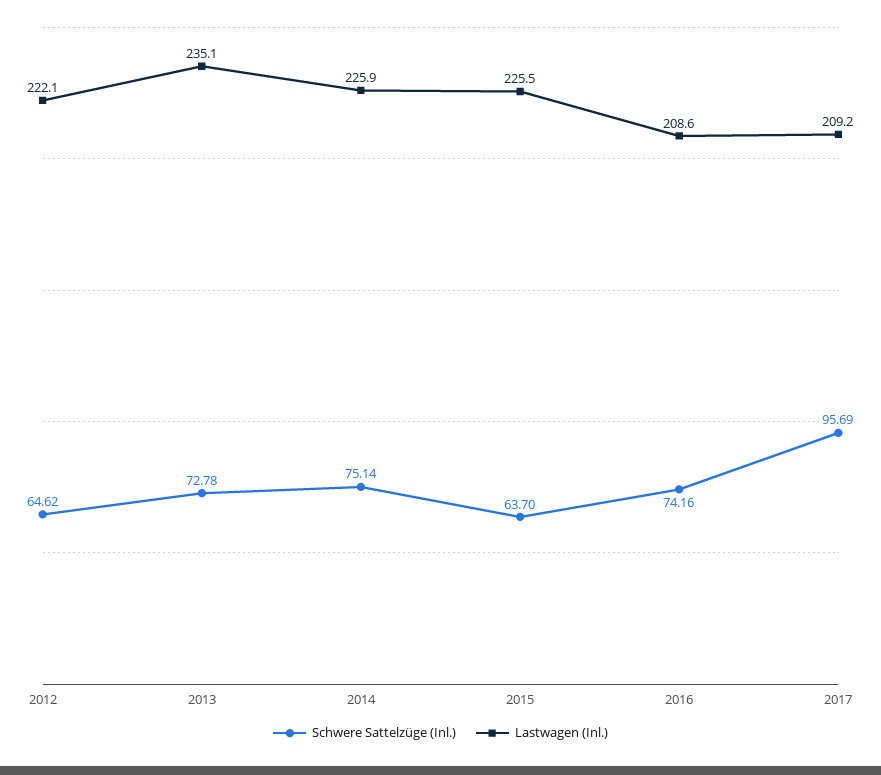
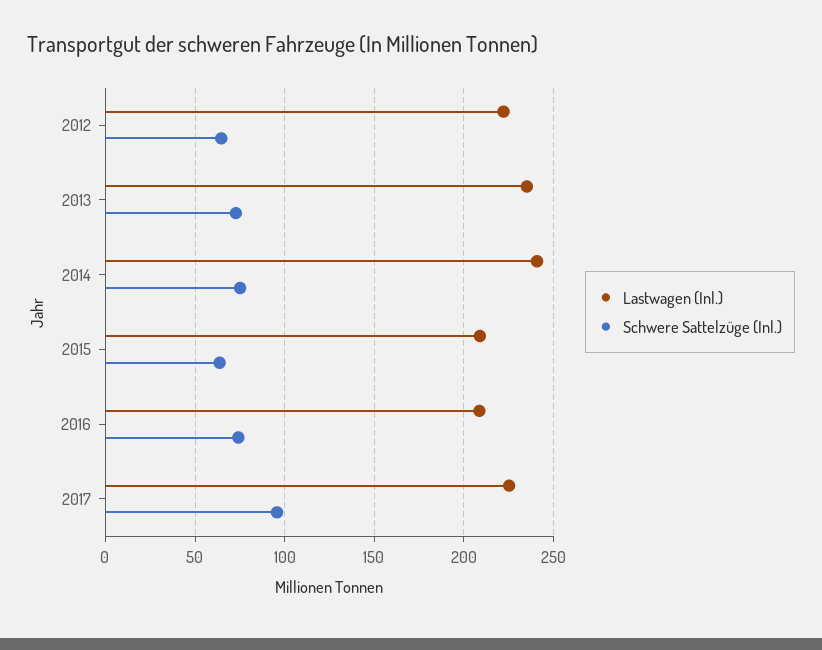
Lastwagen (Inl.), 2014: 225.9 -> 240
Lastwagen (Inl.), 2015: 225.5 -> 210
Lastwagen (Inl.), 2017: 209.2 -> 225

